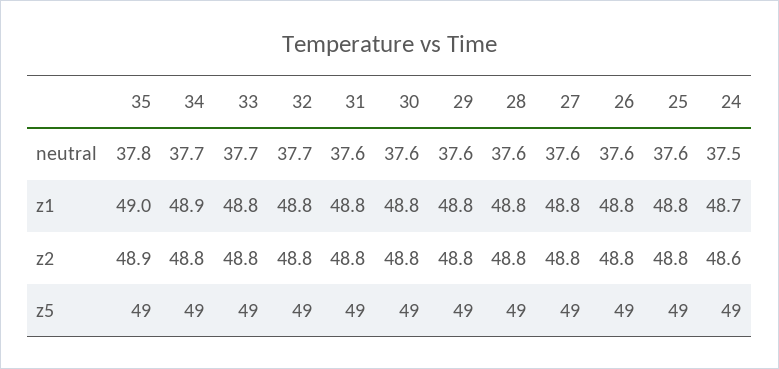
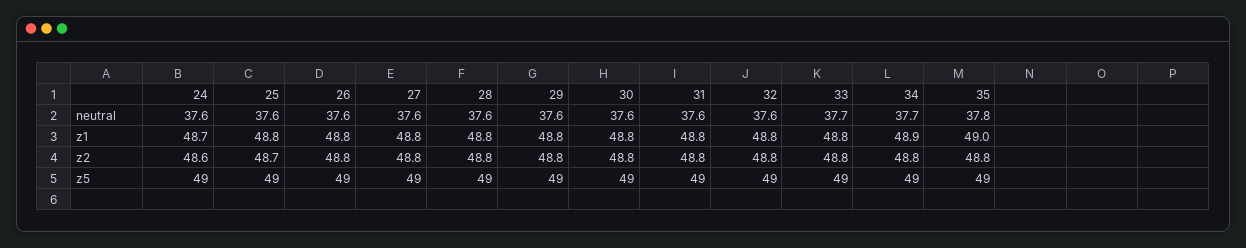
32, neutral: 37.7 -> 37.6
24, neutral: 37.5 -> 37.6
35, z2: 48.9 -> 48.8
25, z2: 48.8 -> 48.7

